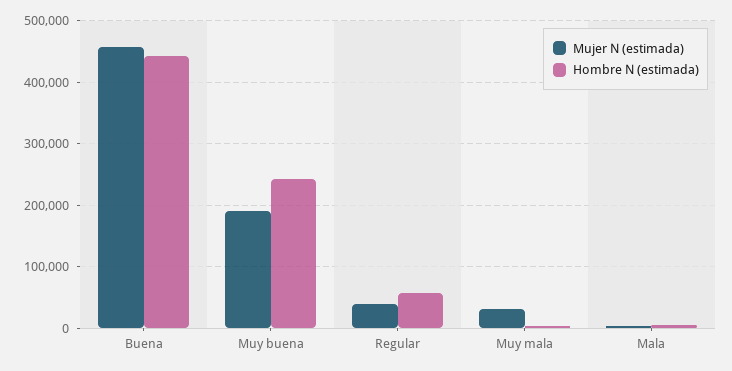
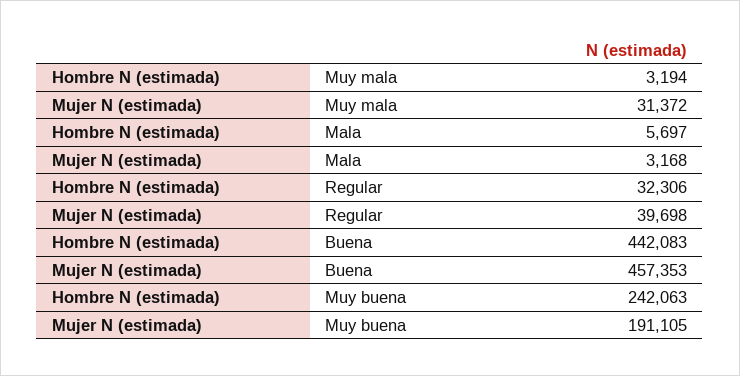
Hombre N (estimada), Regular: 60000 -> 32306

